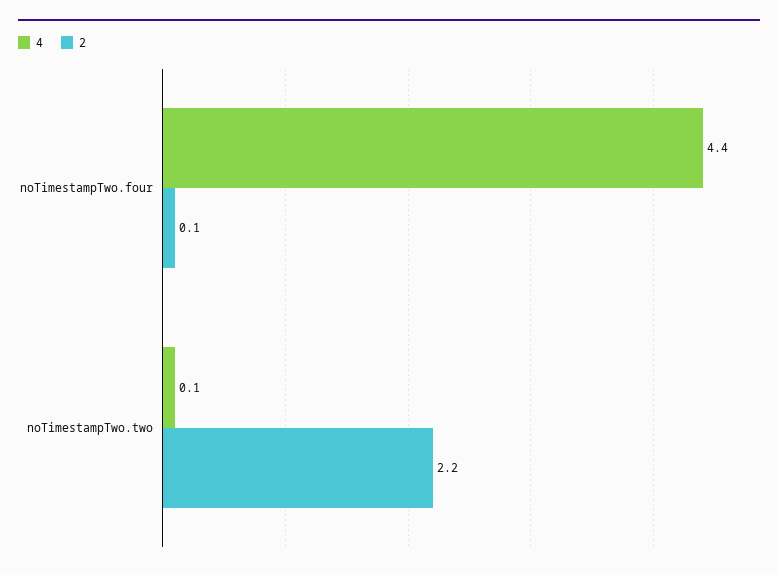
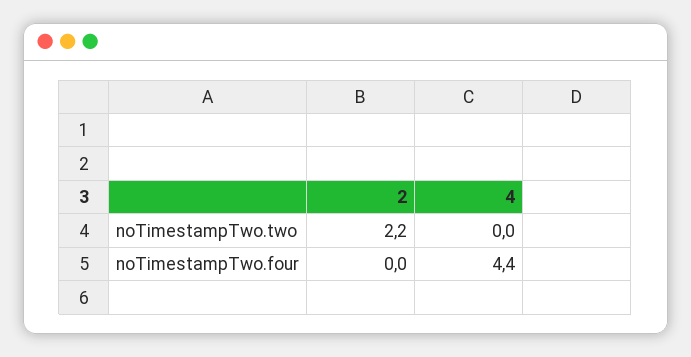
2, noTimestampTwo.four: 0.1 -> 0
4, noTimestampTwo.two: 0.1 -> 0

